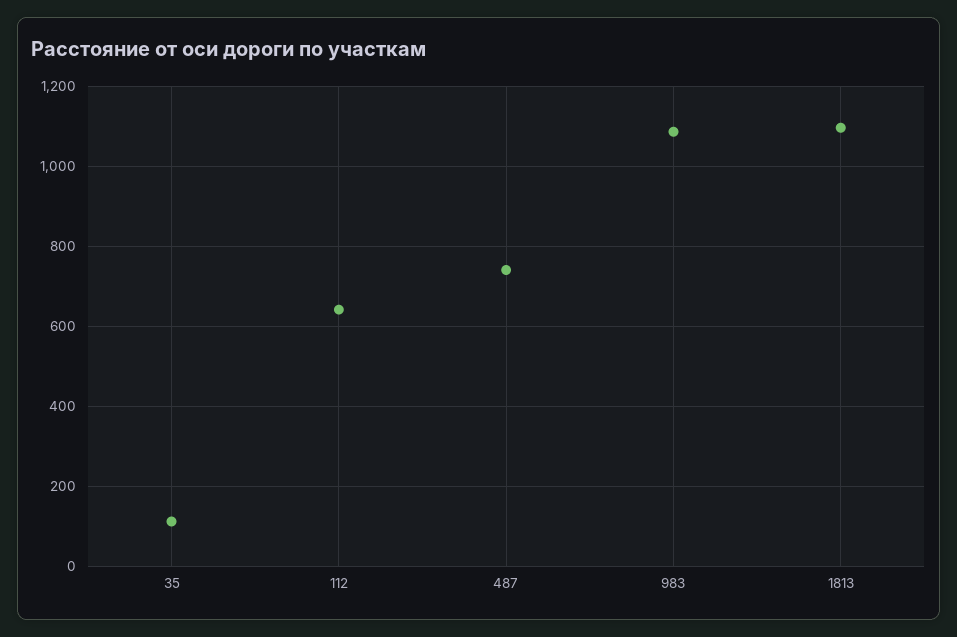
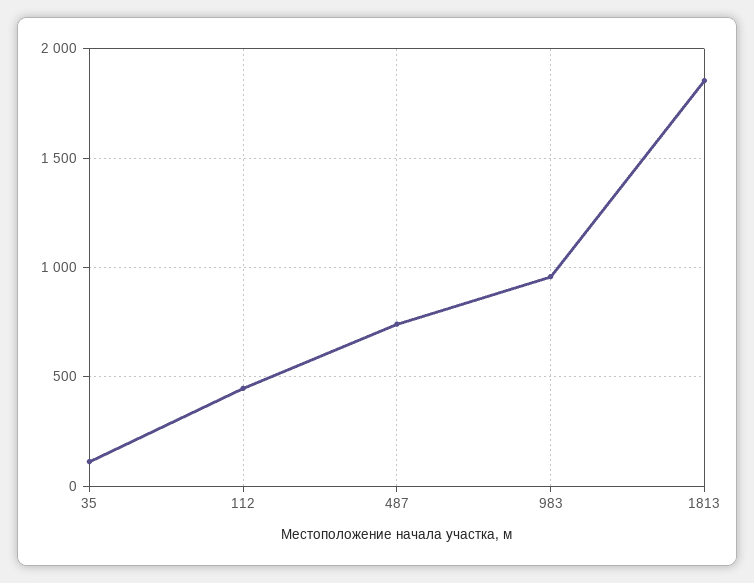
112: 640 -> 450
983: 1080 -> 950
1813: 1100 -> 1850

